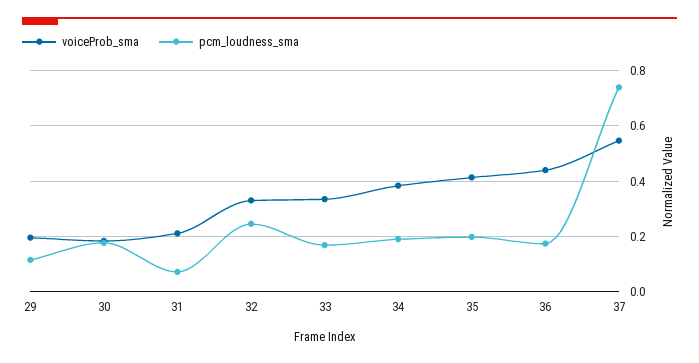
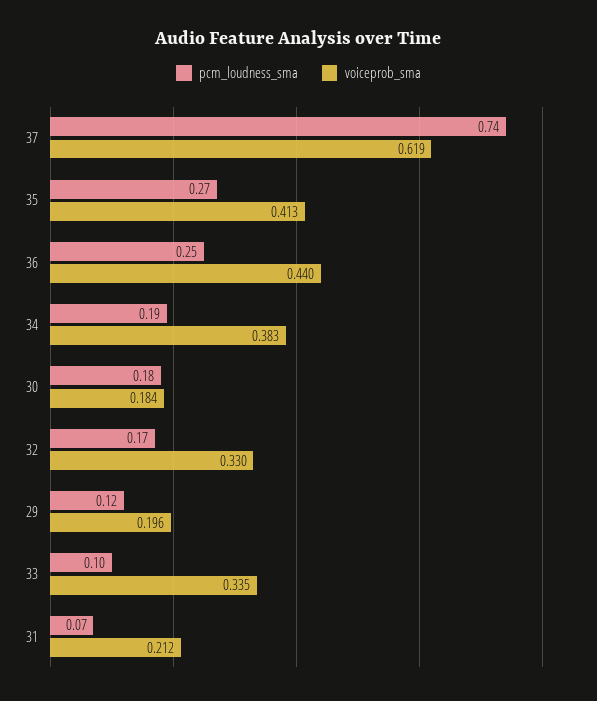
pcm_loudness_sma, 32: 0.25 -> 0.17
pcm_loudness_sma, 33: 0.175 -> 0.1
pcm_loudness_sma, 35: 0.2 -> 0.27
pcm_loudness_sma, 36: 0.175 -> 0.25
voiceProb_sma, 37: 0.55 -> 0.619

